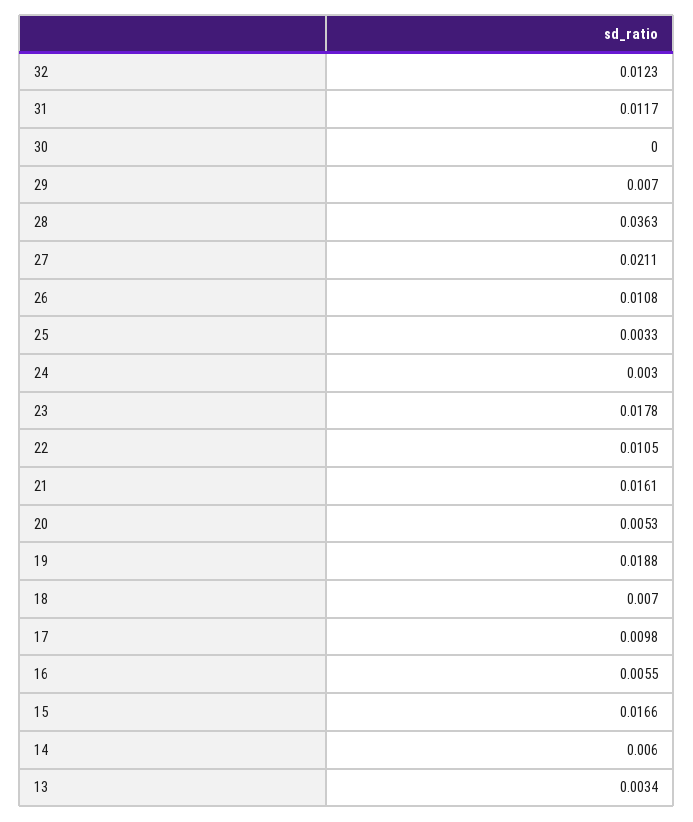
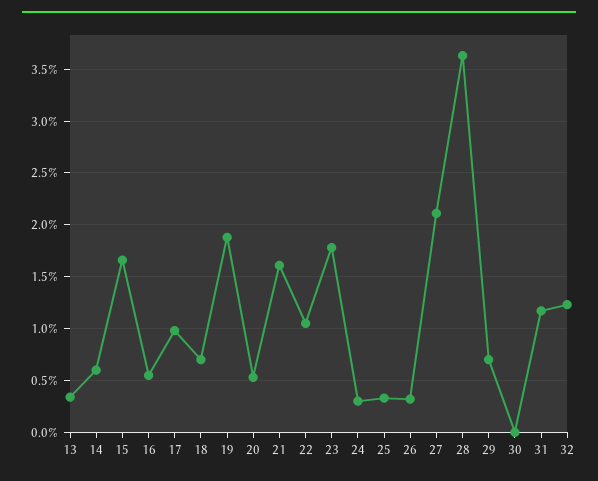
26: 0.0108 -> 0.003

